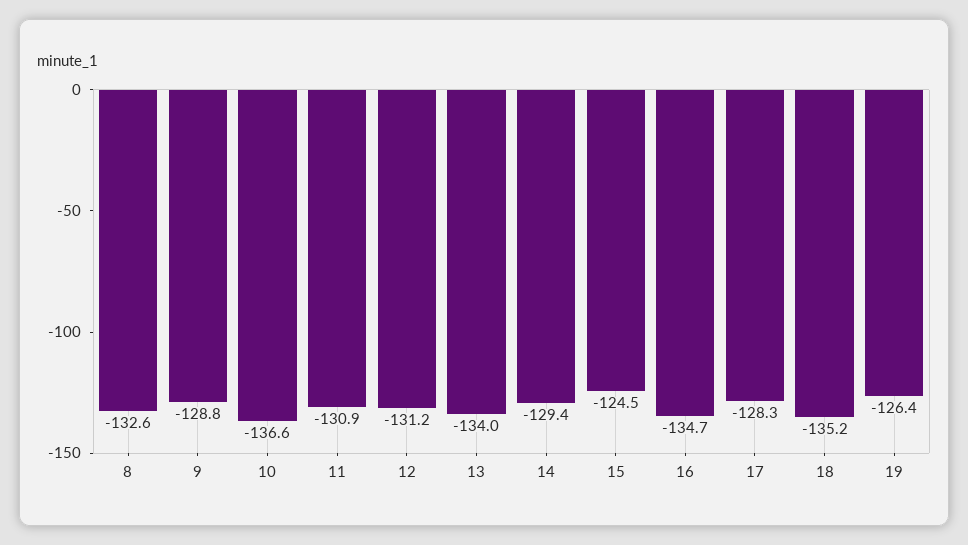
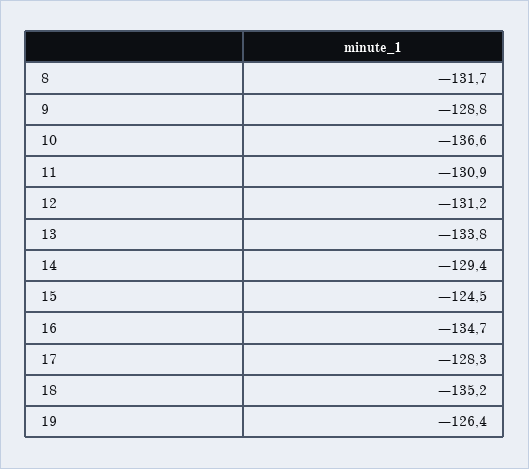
8: -132.6 -> -131.7
13: -134 -> -133.8

